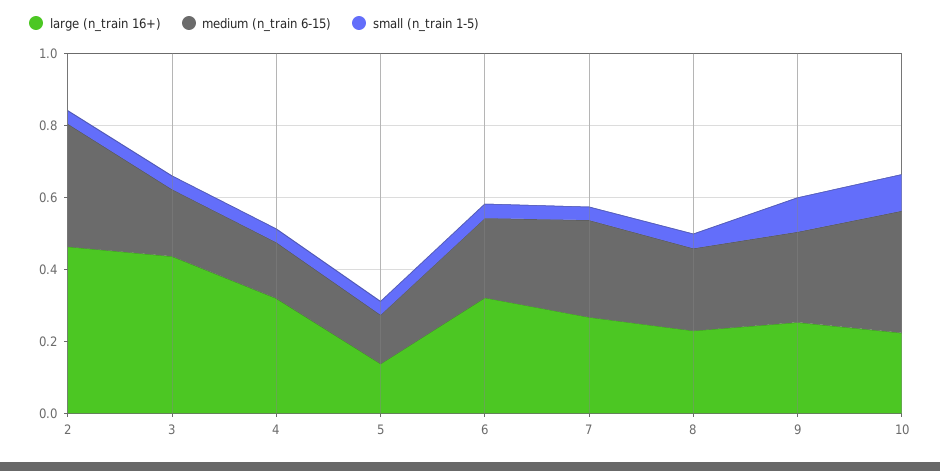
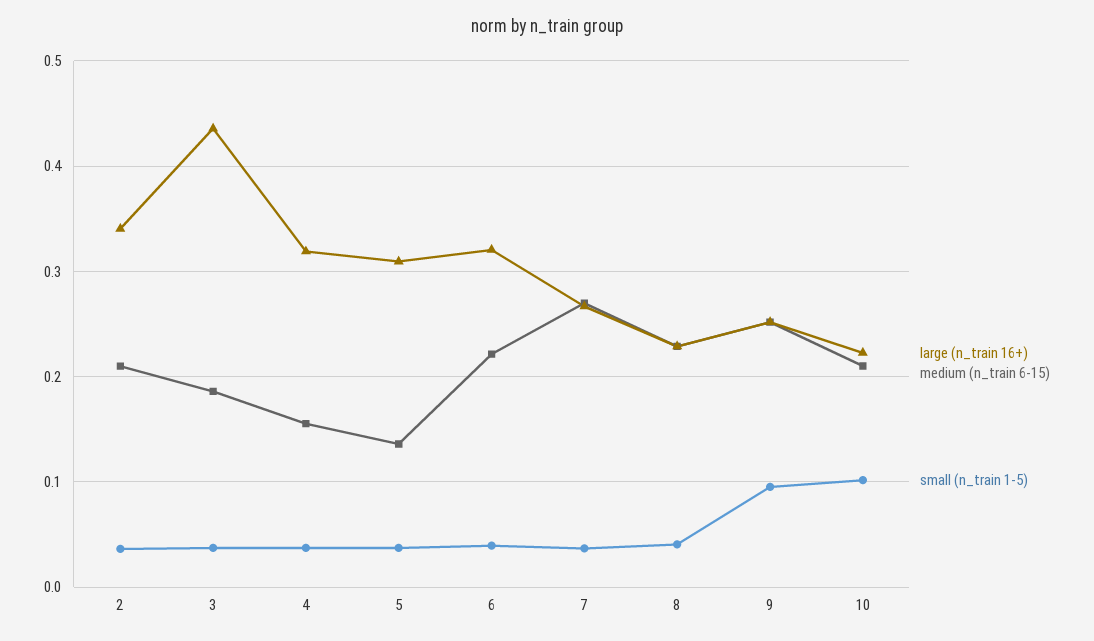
large (n_train 16+), 2: 0.45 -> 0.34
medium (n_train 6-15), 2: 0.35 -> 0.21
large (n_train 16+), 5: 0.15 -> 0.31
medium (n_train 6-15), 10: 0.35 -> 0.21

